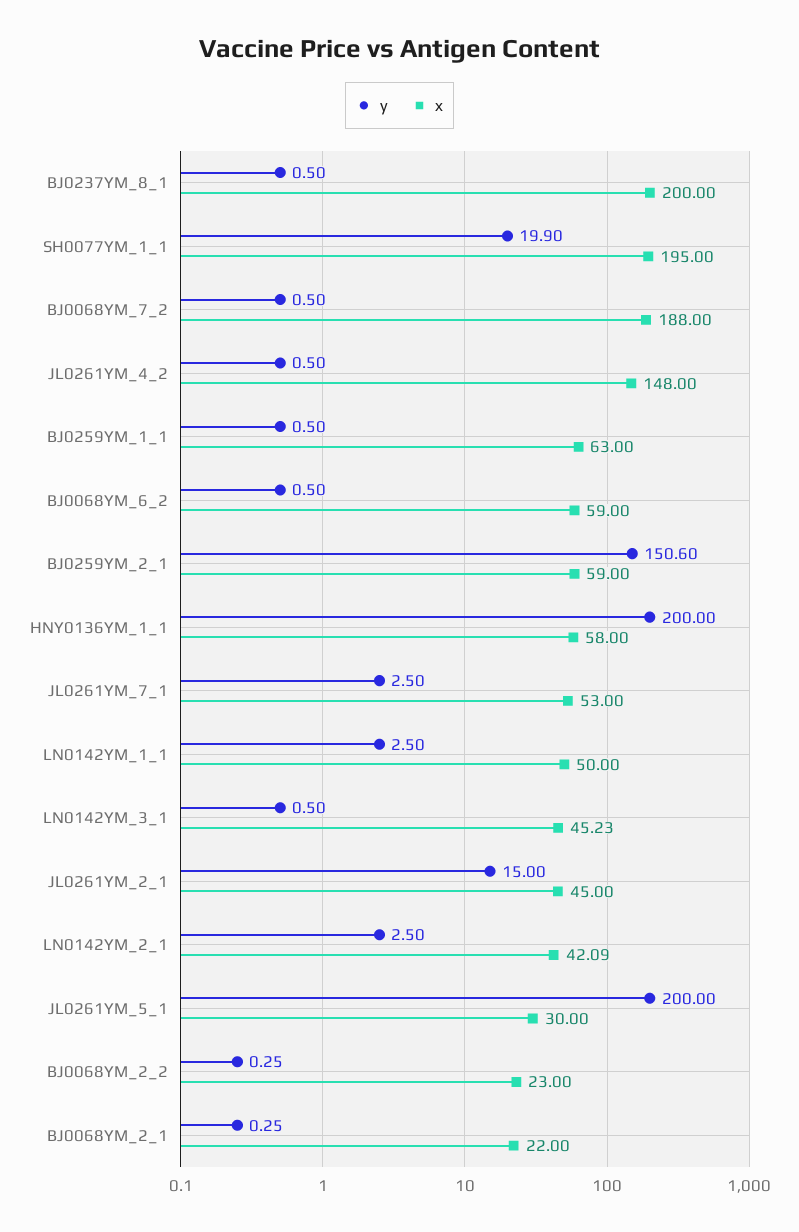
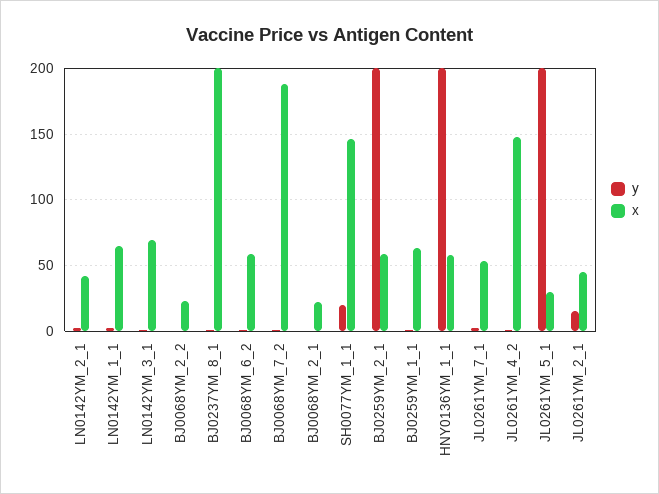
x, SH0077YM_1_1: 195 -> 145
y, BJ0259YM_2_1: 150.6 -> 200
x, LN0142YM_1_1: 50 -> 65
x, LN0142YM_3_1: 45.23 -> 70

